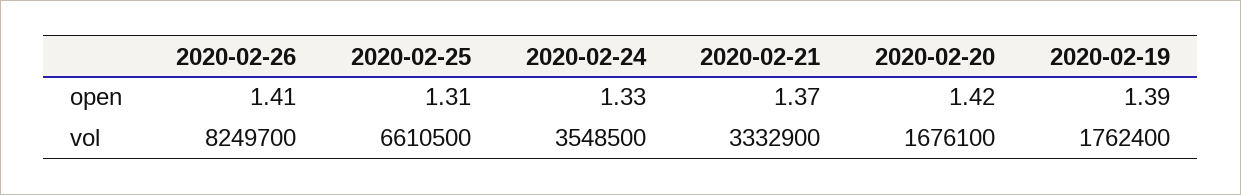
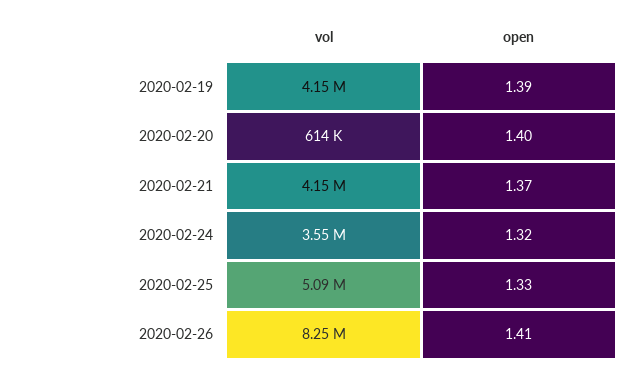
2020-02-25, open: 1.31 -> 1.33
2020-02-24, open: 1.33 -> 1.32
2020-02-20, open: 1.42 -> 1.4
2020-02-25, vol: 6610500 -> 5090000
2020-02-21, vol: 3332900 -> 4150000
2020-02-20, vol: 1676100 -> 614000
2020-02-19, vol: 1762400 -> 4150000

